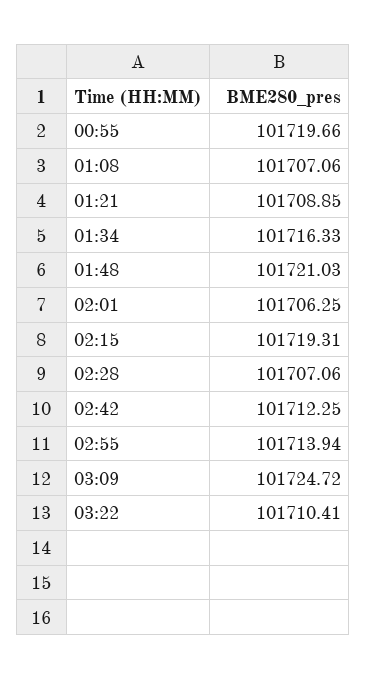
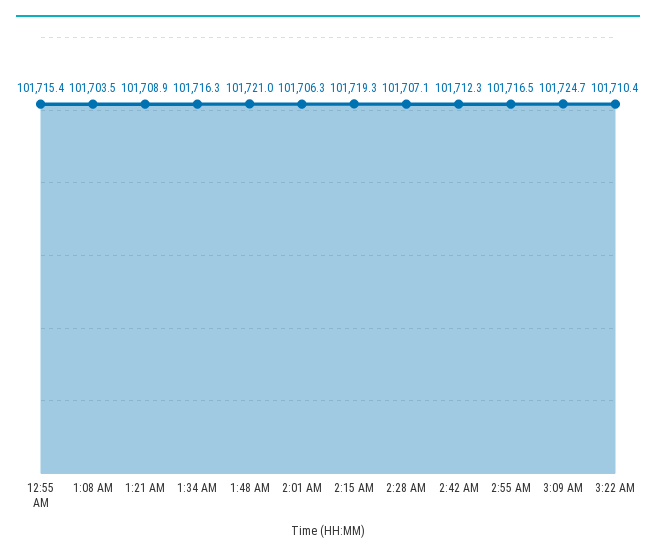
00:55: 101719.66 -> 101715.4
01:08: 101707.06 -> 101703.5
02:55: 101713.94 -> 101716.5

